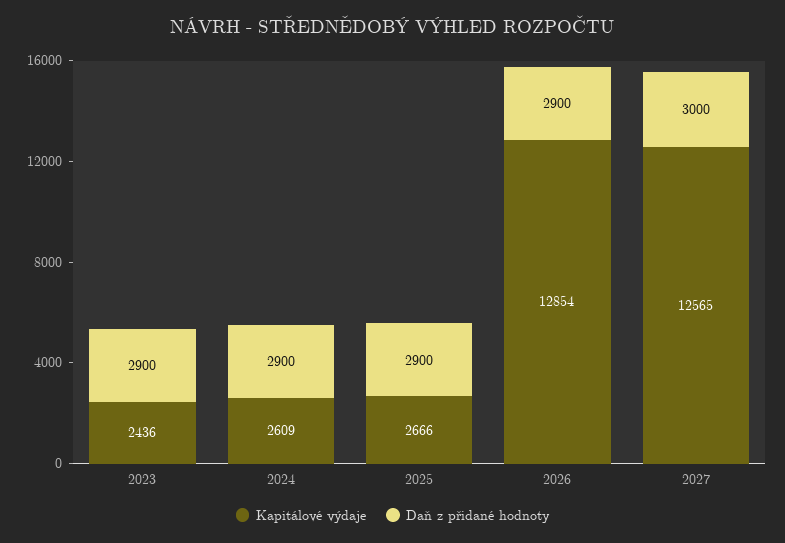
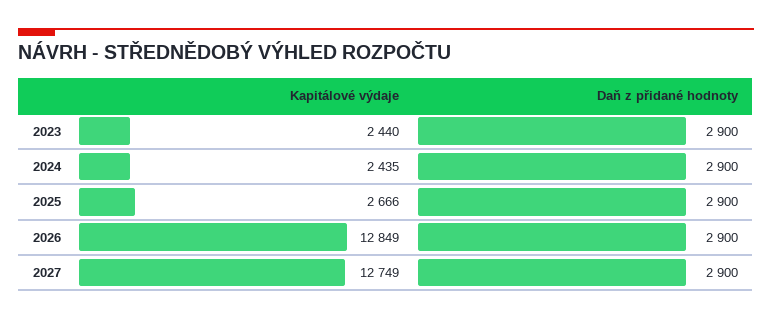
Kapitálové výdaje, 2023: 2436 -> 2440
Kapitálové výdaje, 2024: 2609 -> 2435
Kapitálové výdaje, 2026: 12854 -> 12849
Kapitálové výdaje, 2027: 12565 -> 12749
Daň z přidané hodnoty, 2027: 3000 -> 2900

